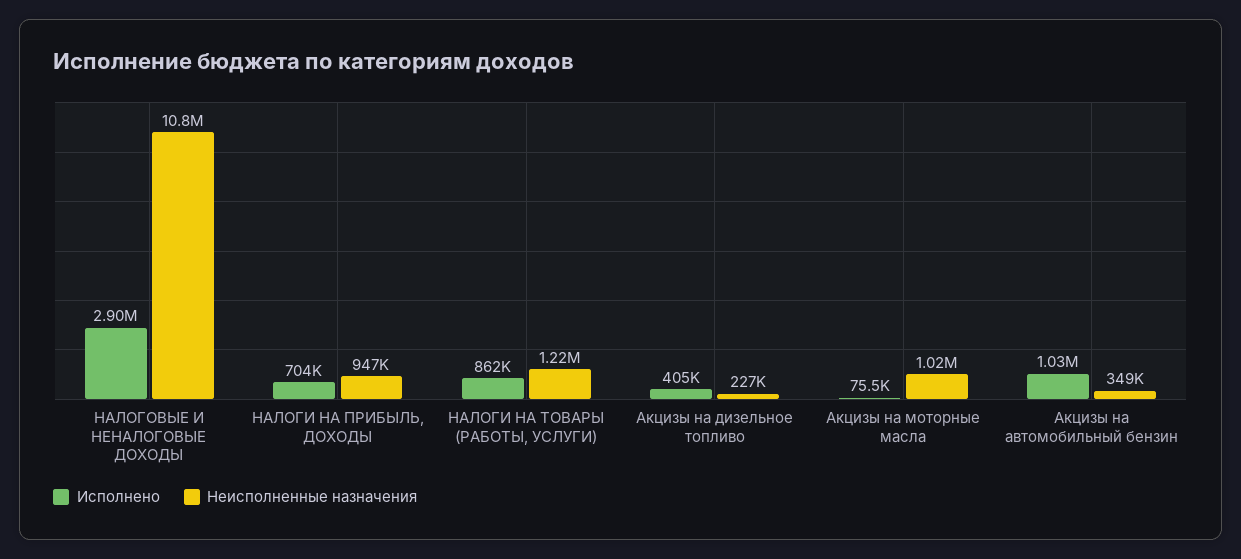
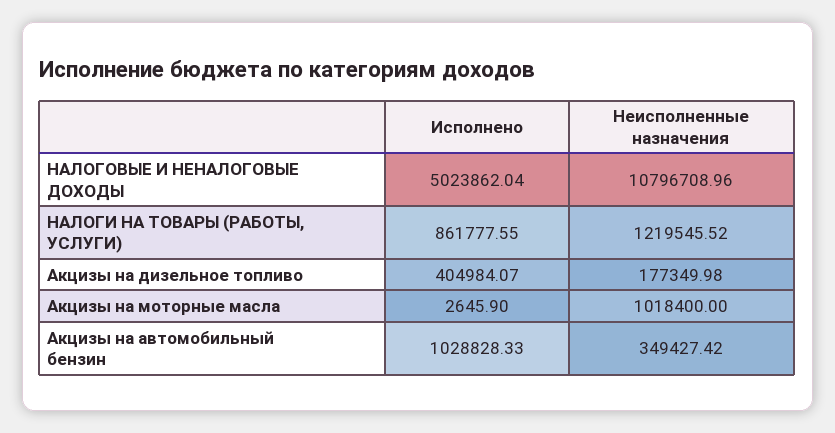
Исполнено, НАЛОГОВЫЕ И НЕНАЛОГОВЫЕ ДОХОДЫ: 2900000 -> 5023862.04
Исполнено, НАЛОГИ НА ПРИБЫЛЬ, ДОХОДЫ: 704000 -> none
Неисполненные назначения, НАЛОГИ НА ПРИБЫЛЬ, ДОХОДЫ: 947000 -> none
Неисполненные назначения, Акцизы на дизельное топливо: 227000 -> 177349.98
Исполнено, Акцизы на моторные масла: 75500 -> 2645.9

